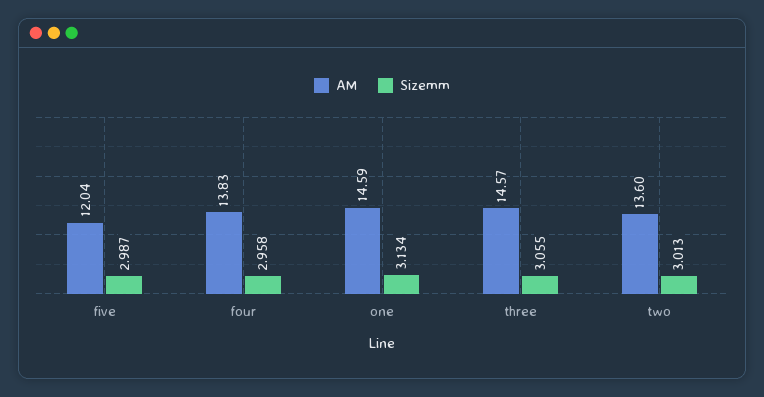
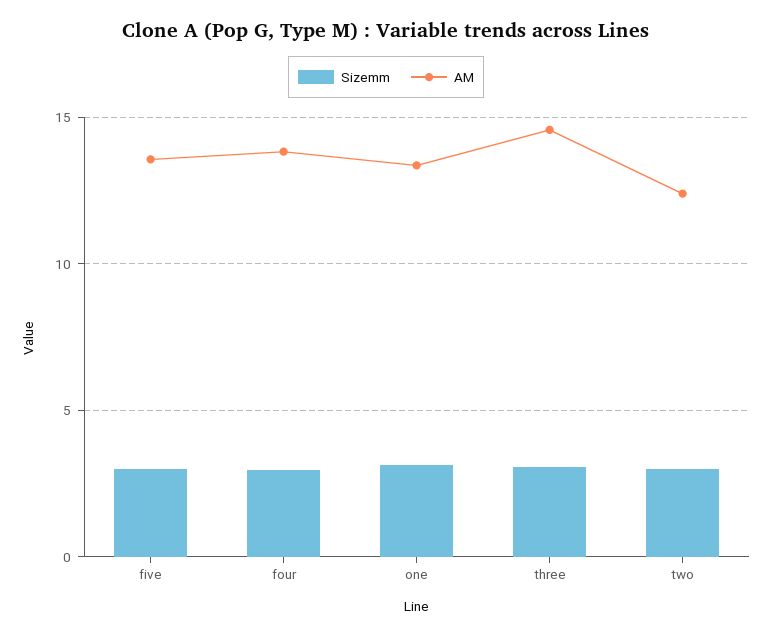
AM, five: 12.04 -> 13.5
AM, one: 14.59 -> 13.5
AM, two: 13.6 -> 12.5

